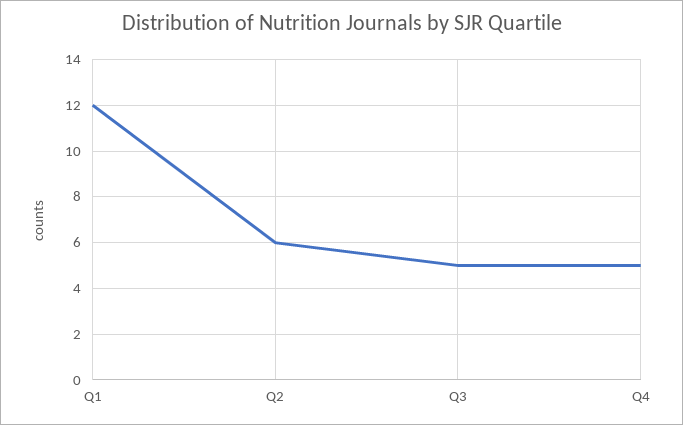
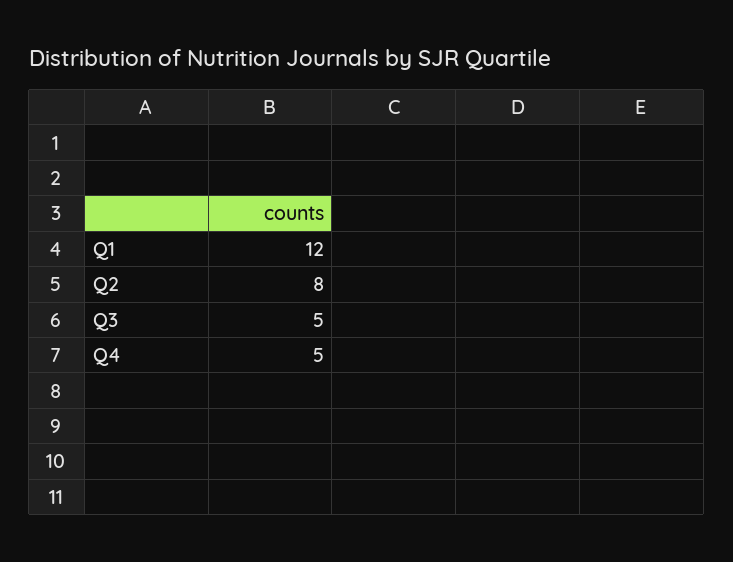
Q2: 6 -> 8

